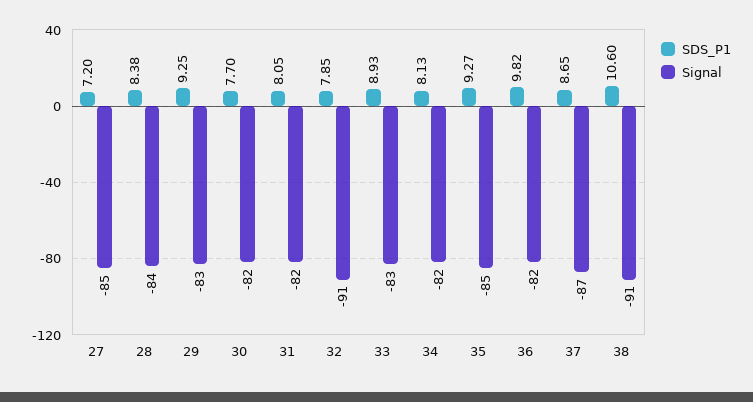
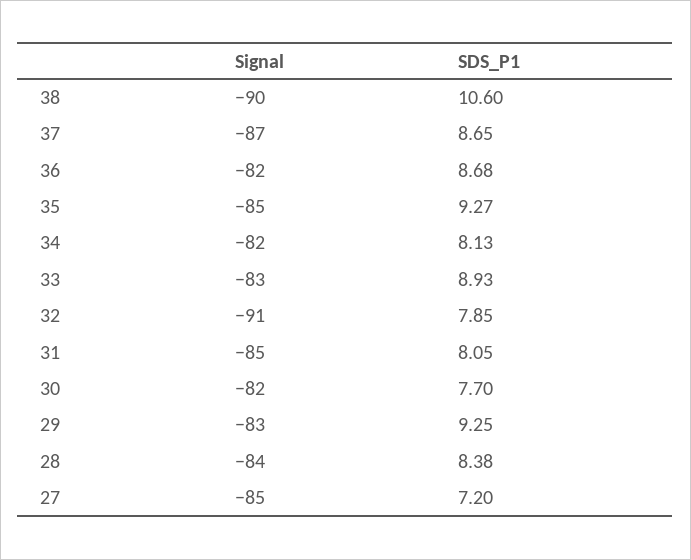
Signal, 31: -82 -> -85
SDS_P1, 36: 9.82 -> 8.68
Signal, 38: -91 -> -90

